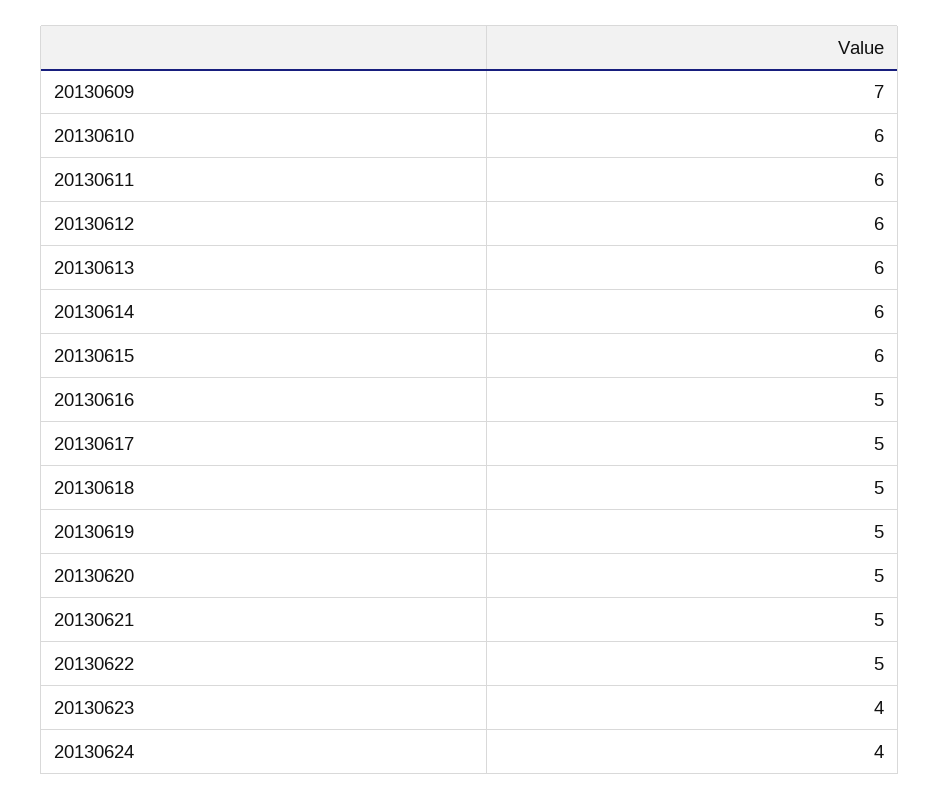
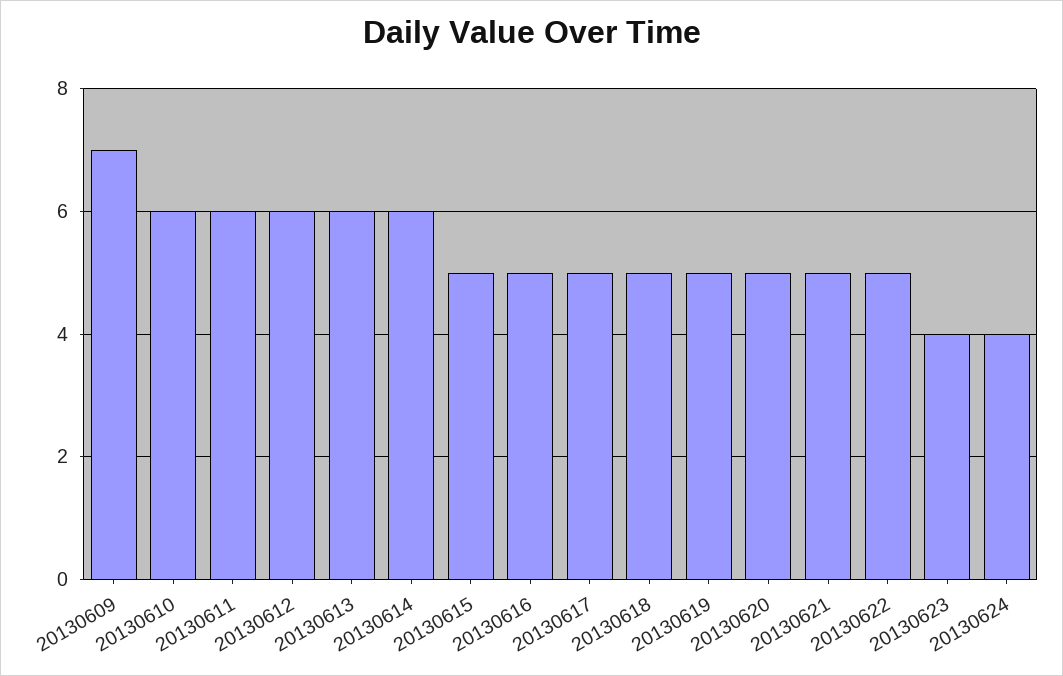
20130615: 6 -> 5

